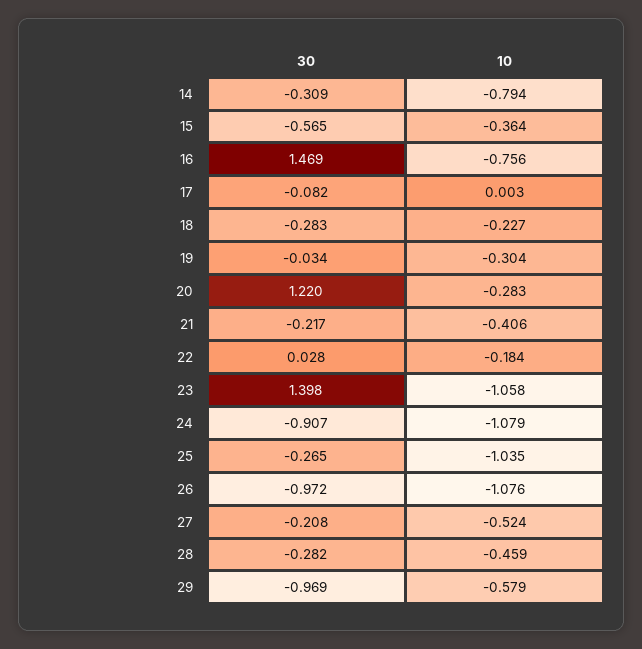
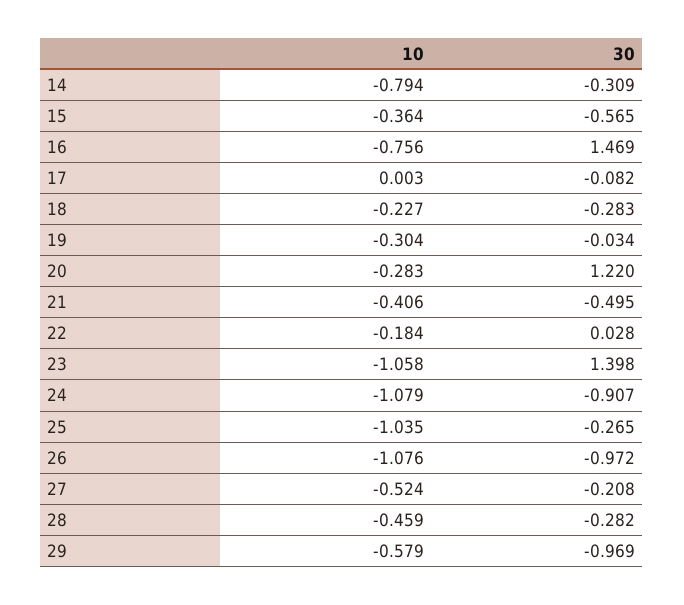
30, 21: -0.217 -> -0.495

